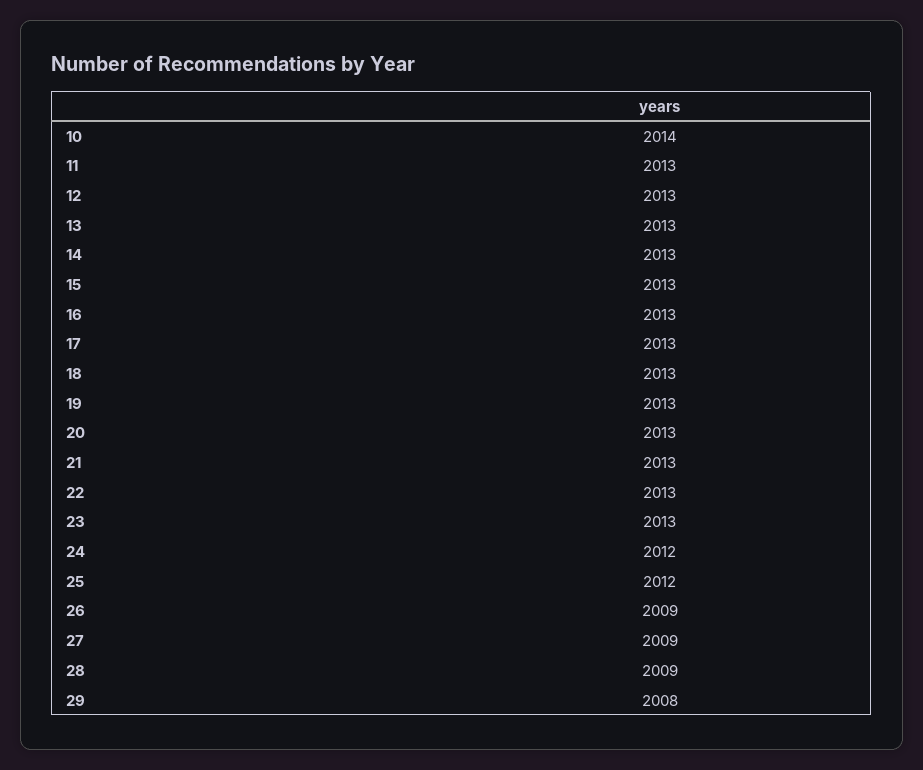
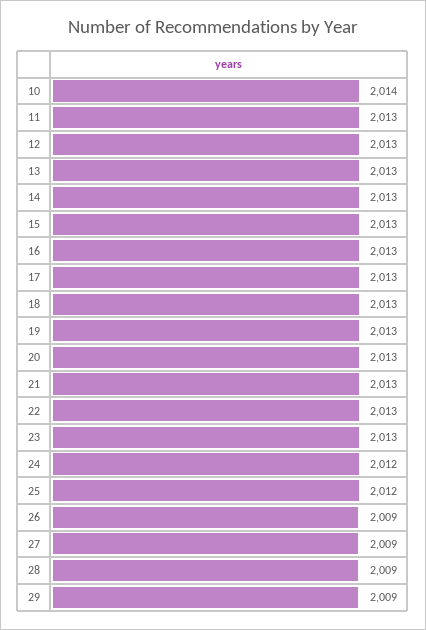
29: 2008 -> 2009

